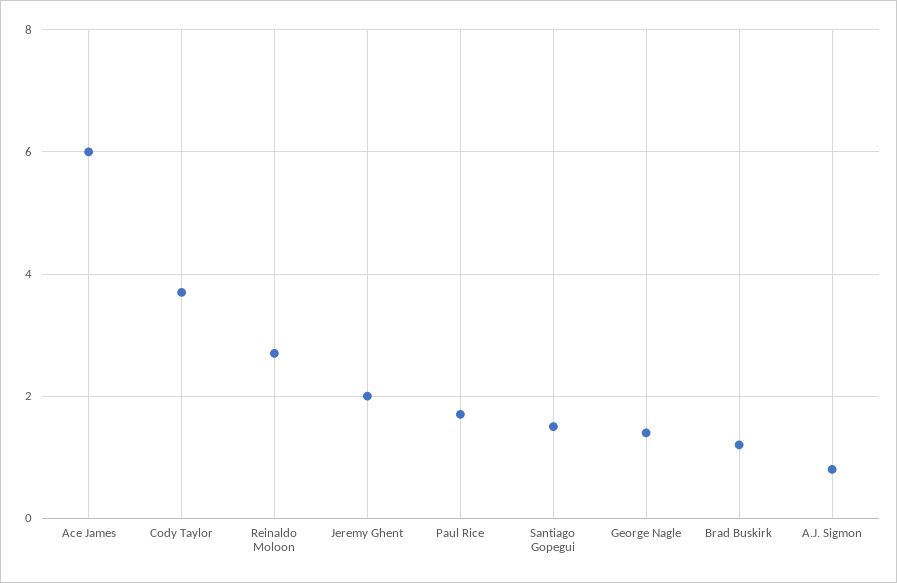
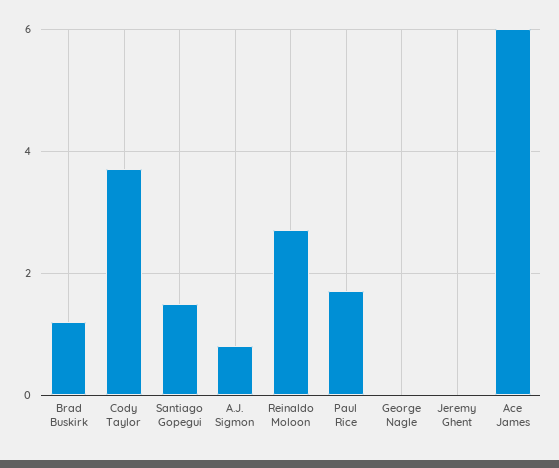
Jeremy Ghent: 2 -> 0
George Nagle: 1.5 -> 0

